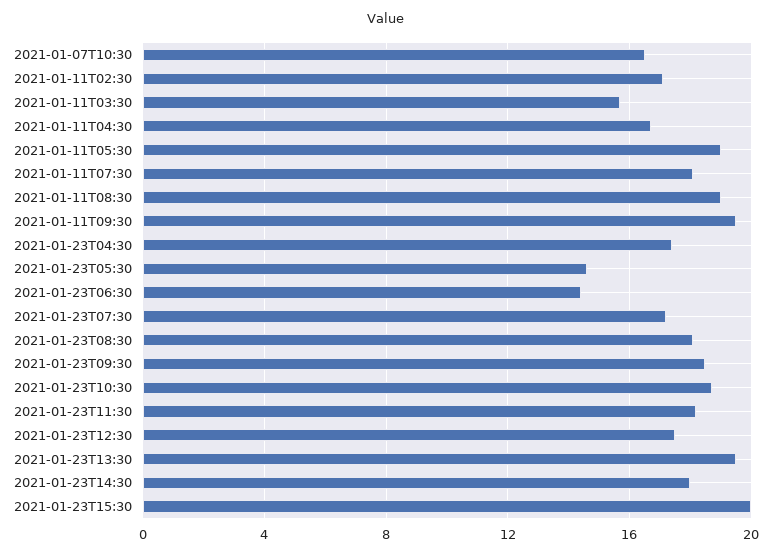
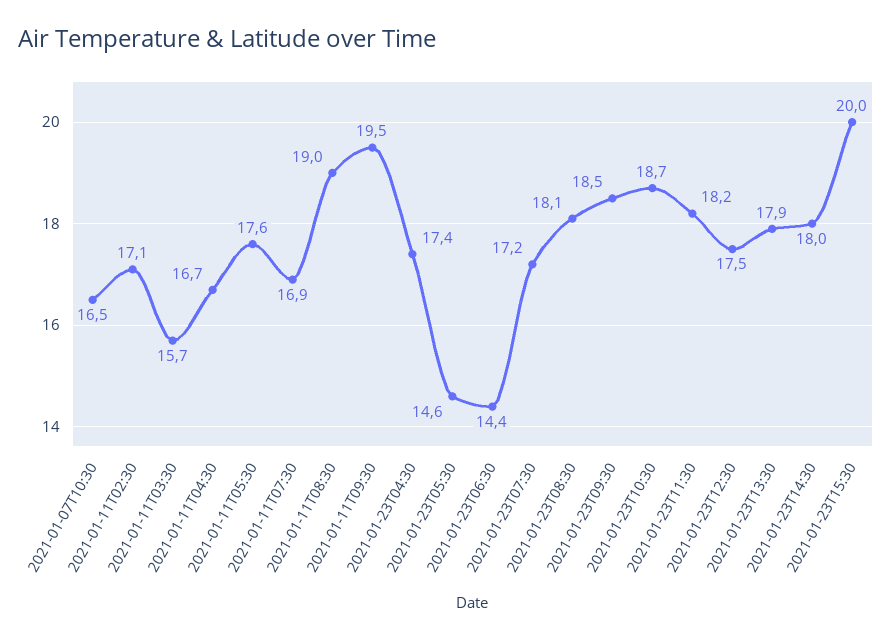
2021-01-11T05:30: 19 -> 17.6
2021-01-11T07:30: 18 -> 16.9
2021-01-23T13:30: 19.5 -> 17.9

